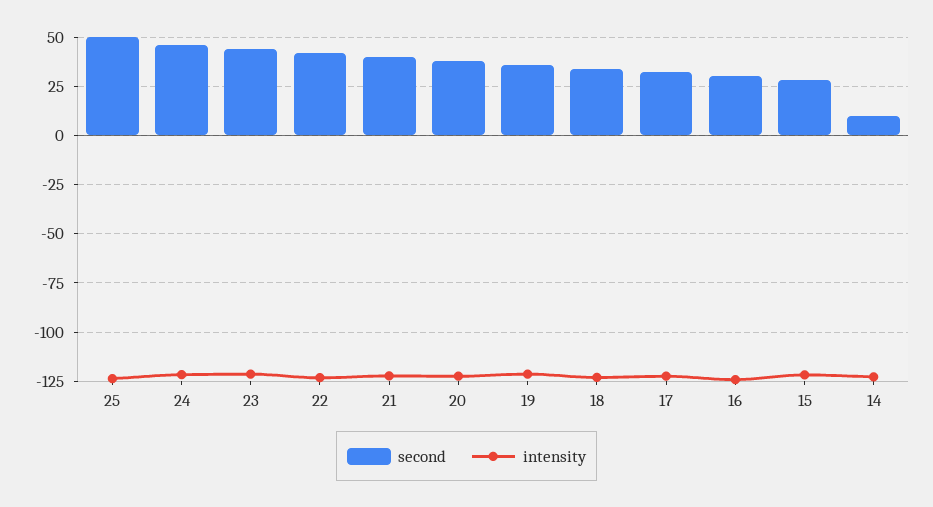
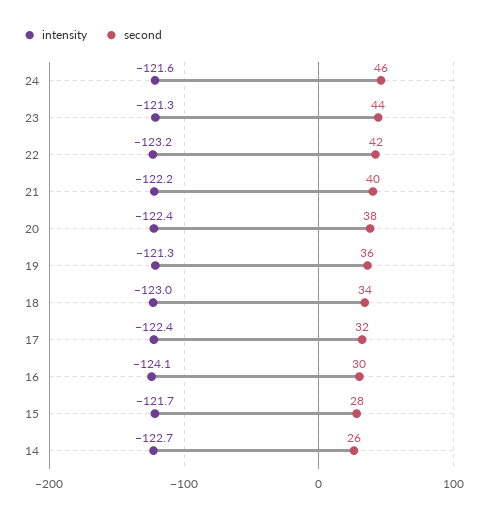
second, 25: 50 -> none
intensity, 25: -125 -> none
second, 14: 10 -> 26

